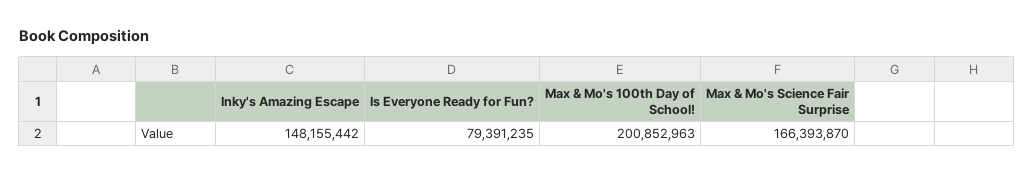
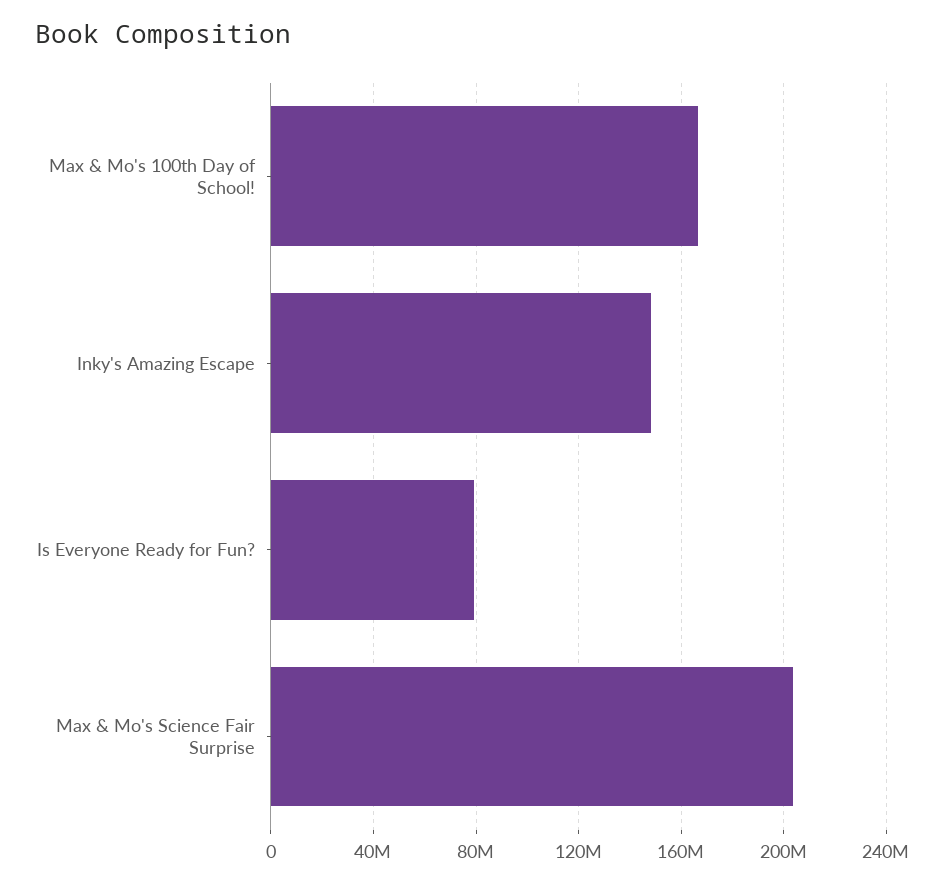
Max & Mo's 100th Day of School!: 200852963 -> 165000000
Max & Mo's Science Fair Surprise: 166393870 -> 205000000

